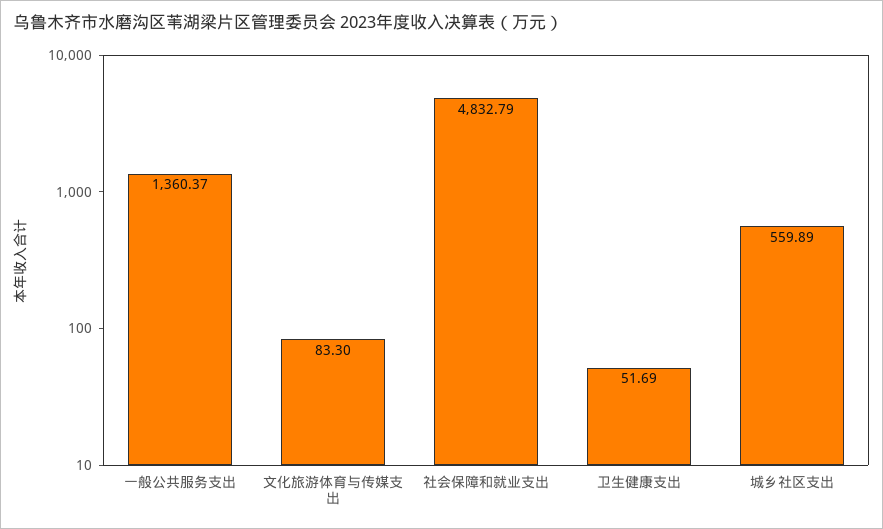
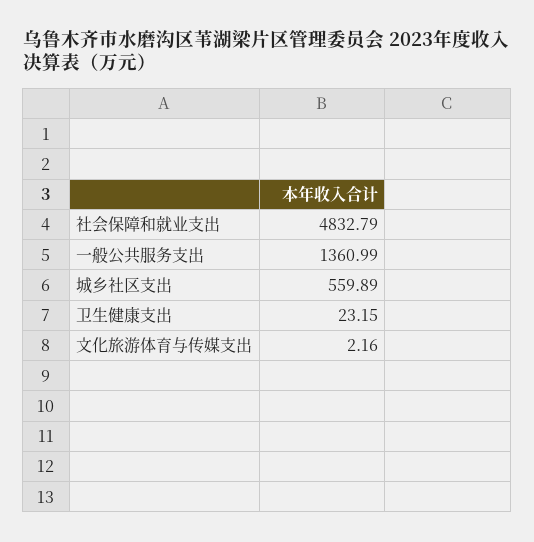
一般公共服务支出: 1360.37 -> 1360.99
文化旅游体育与传媒支出: 83.3 -> 2.16
卫生健康支出: 51.69 -> 23.15

